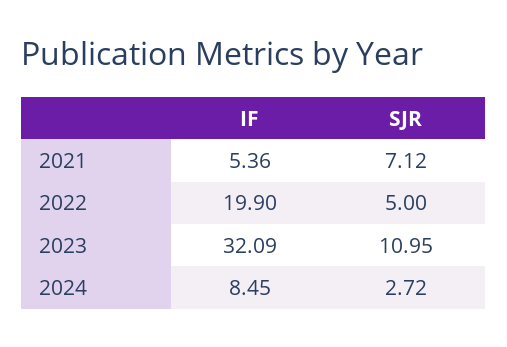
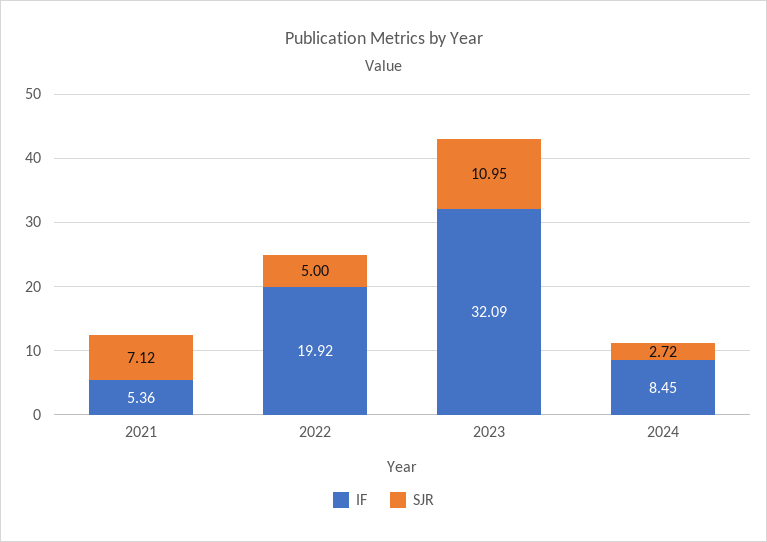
IF, 2022: 19.9 -> 19.92

